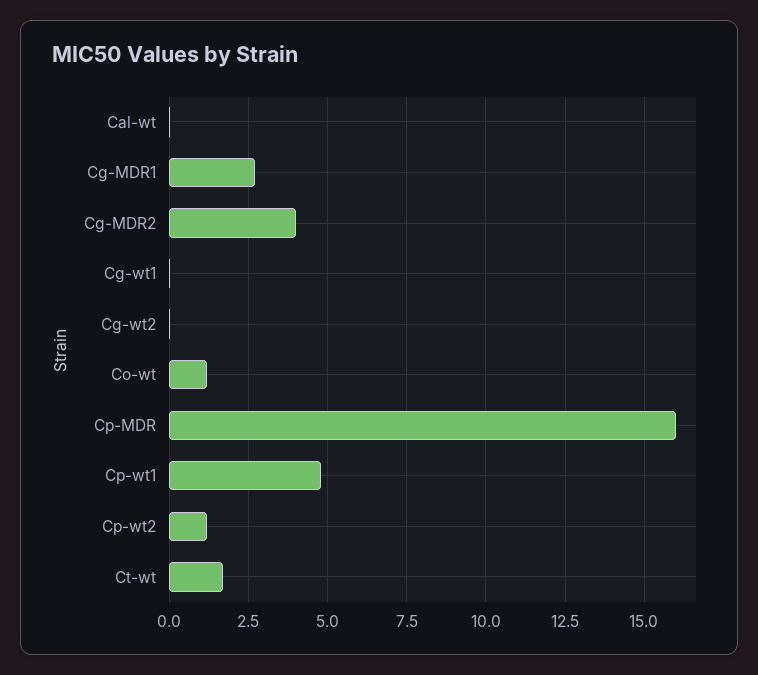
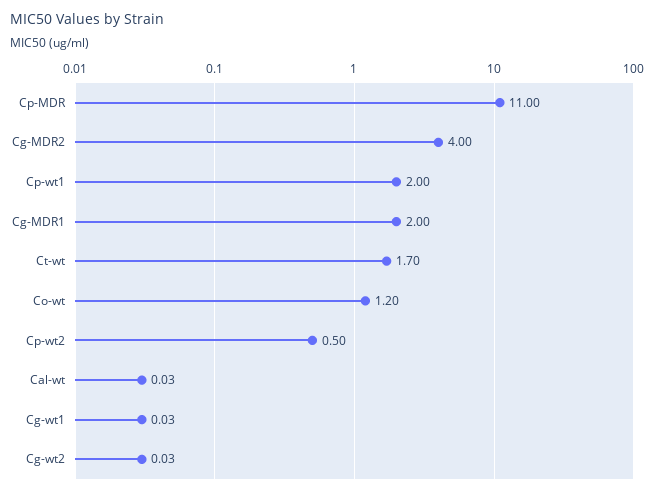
Cg-MDR1: 2.75 -> 2
Cp-MDR: 16 -> 11
Cp-wt1: 4.75 -> 2
Cp-wt2: 1.25 -> 0.5

